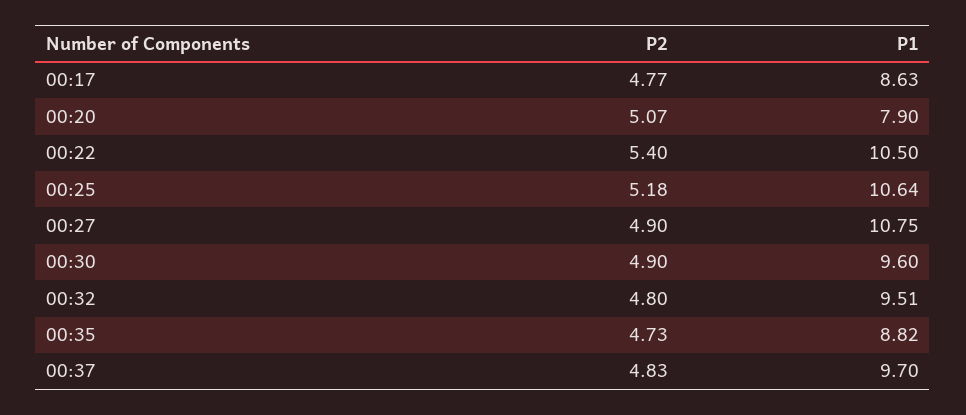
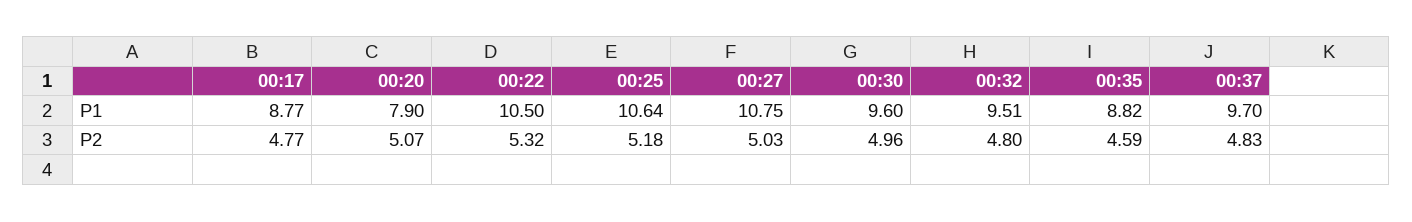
P1, 00:17: 8.63 -> 8.77
P2, 00:22: 5.4 -> 5.32
P2, 00:27: 4.9 -> 5.03
P2, 00:30: 4.9 -> 4.96
P2, 00:35: 4.73 -> 4.59

